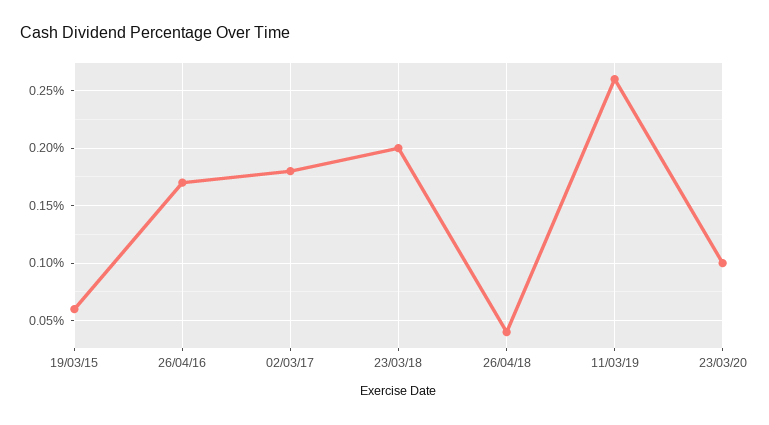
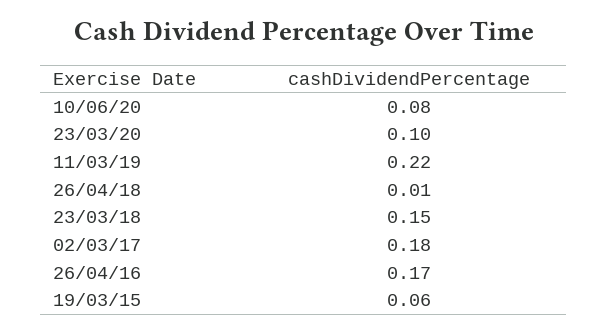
23/03/18: 0.2 -> 0.15
26/04/18: 0.04 -> 0.01
11/03/19: 0.26 -> 0.22
10/06/20: none -> 0.08

